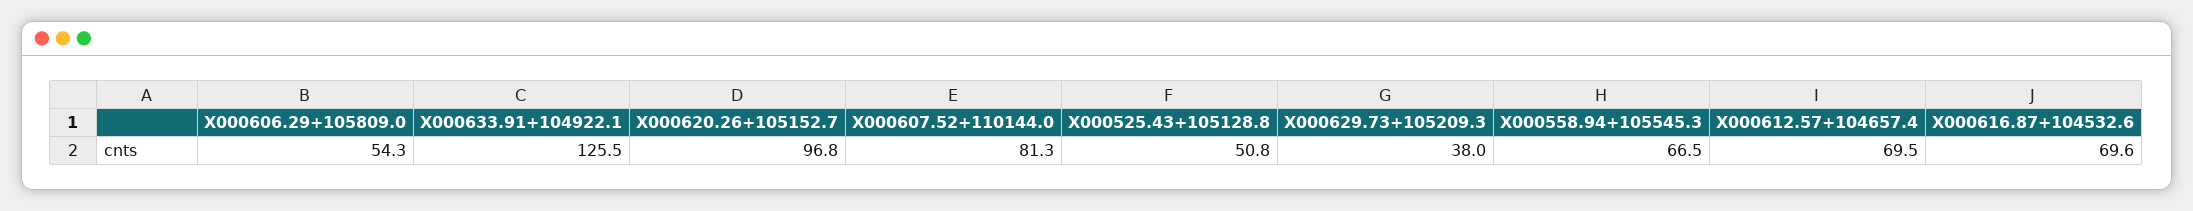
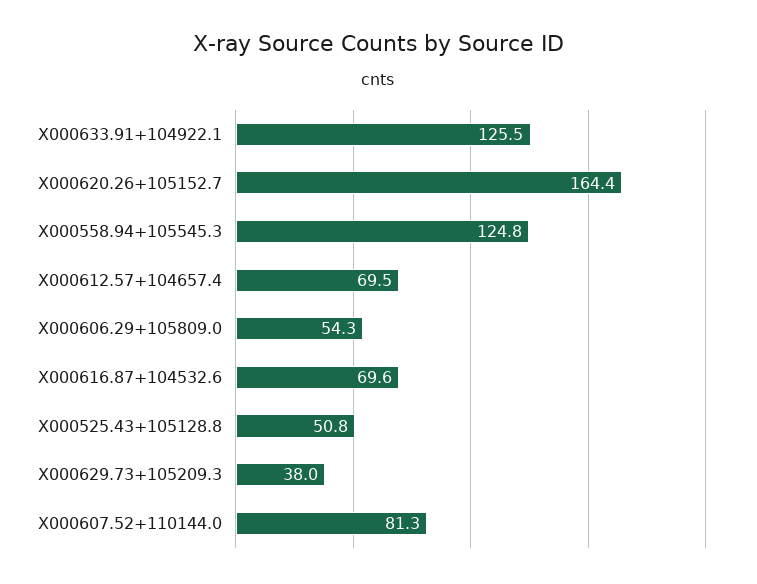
X000620.26+105152.7: 96.8 -> 164.4
X000558.94+105545.3: 66.5 -> 124.8

